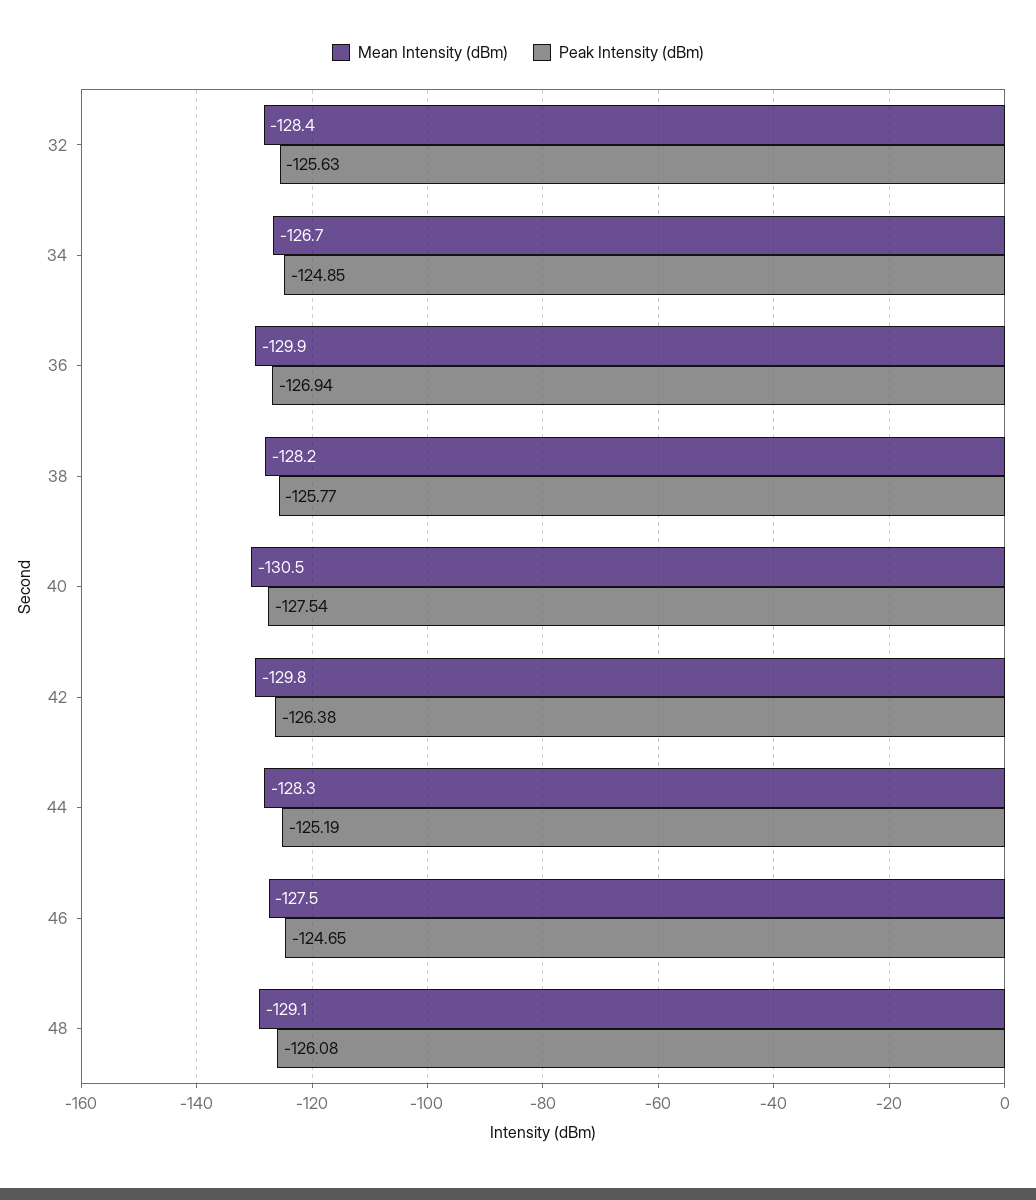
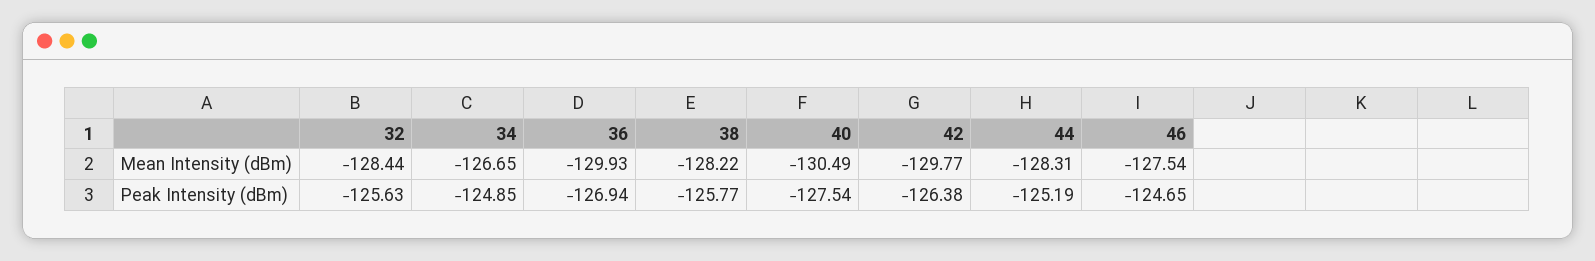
Mean Intensity (dBm), 48: -129.1 -> none
Peak Intensity (dBm), 48: -126.08 -> none

